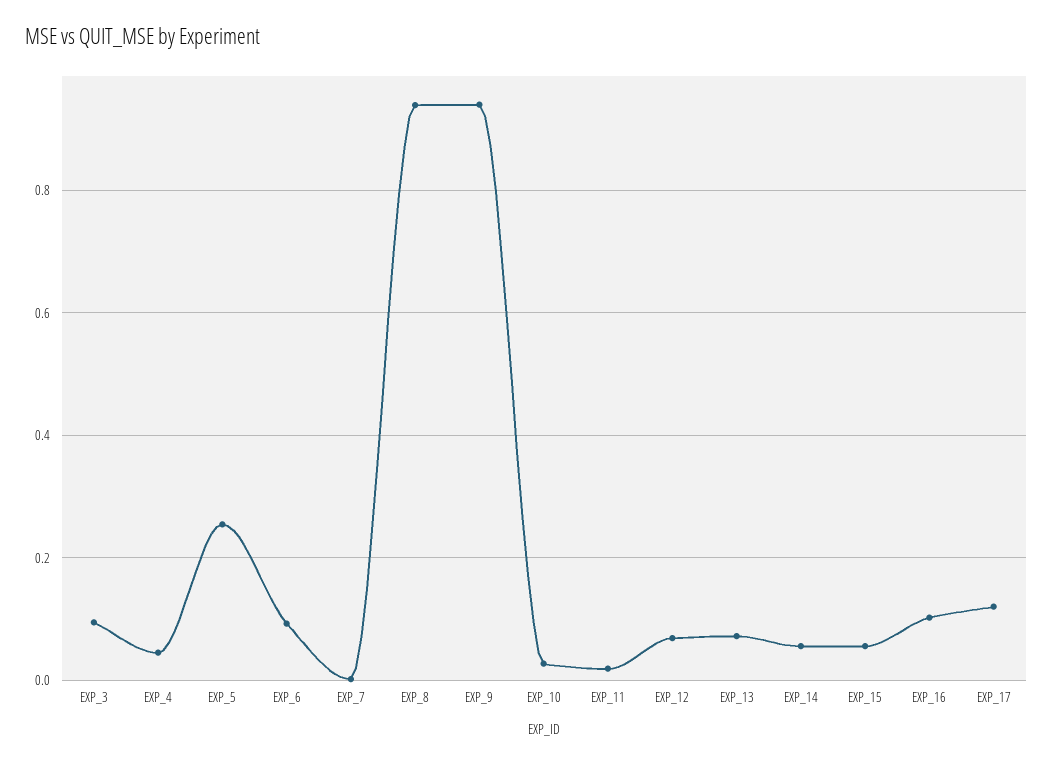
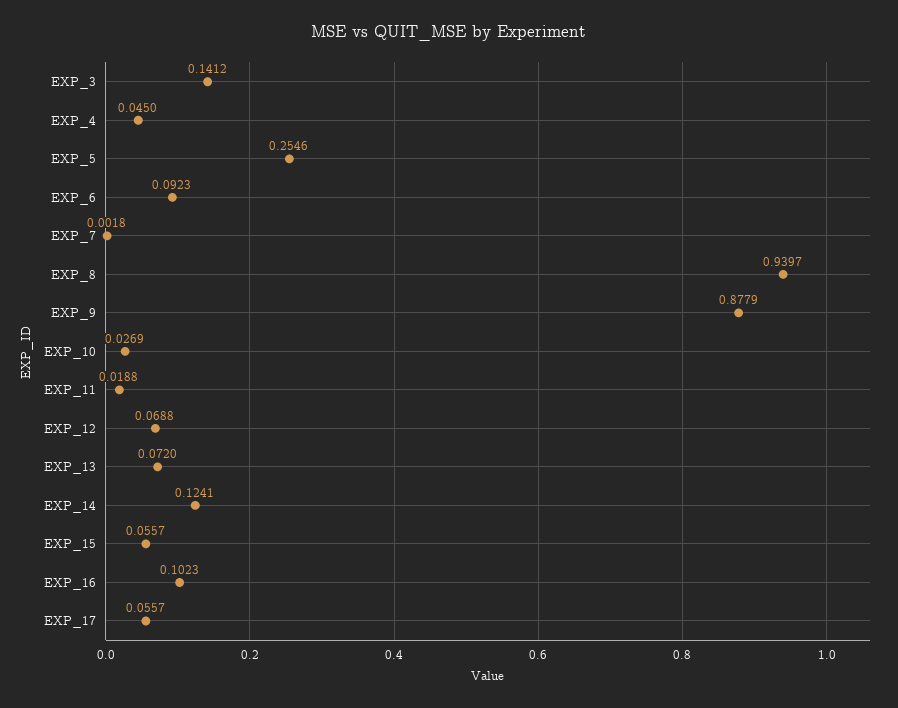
EXP_3: 0.1 -> 0.1412
EXP_9: 0.94 -> 0.8779
EXP_14: 0.06 -> 0.1241
EXP_17: 0.12 -> 0.0557

